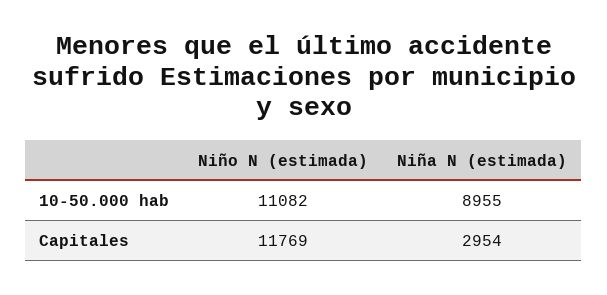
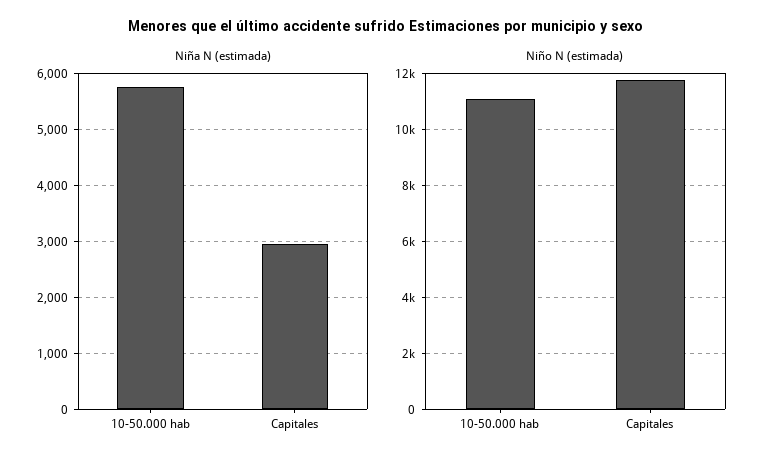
Niña N (estimada), 10-50.000 hab: 8955 -> 5800

